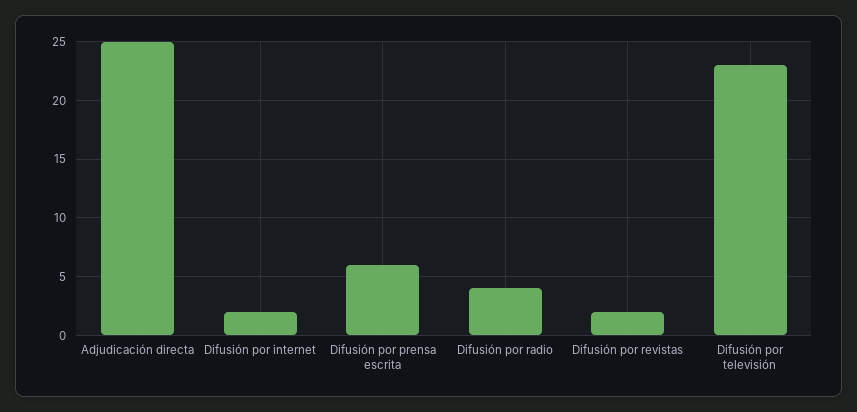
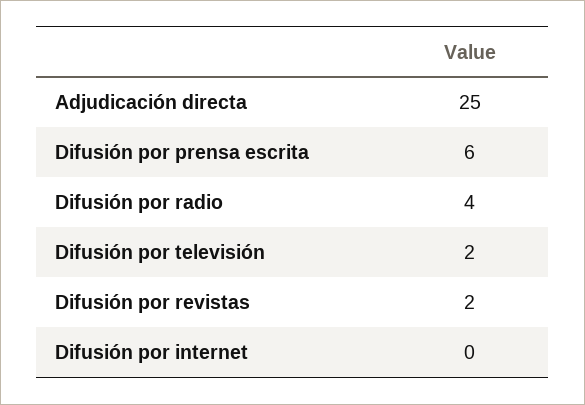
Difusión por internet: 2 -> 0
Difusión por televisión: 23 -> 2

